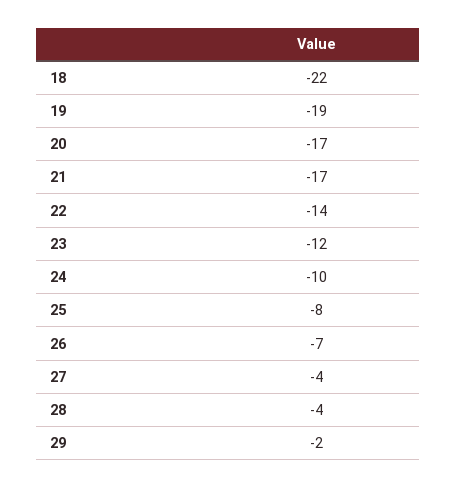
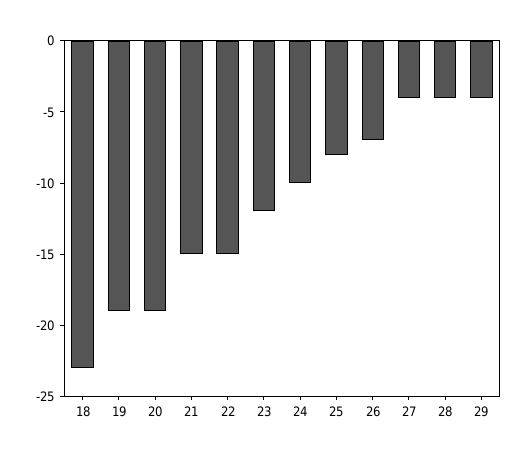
18: -22 -> -23
20: -17 -> -19
21: -17 -> -15
22: -14 -> -15
29: -2 -> -4

